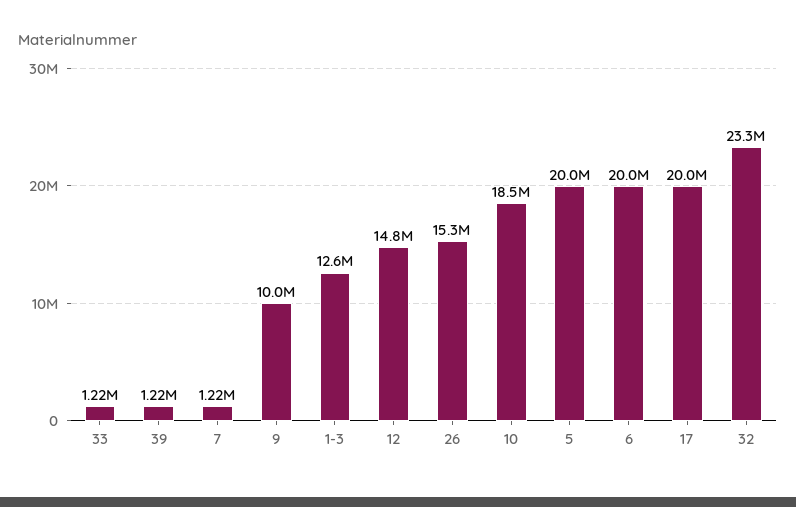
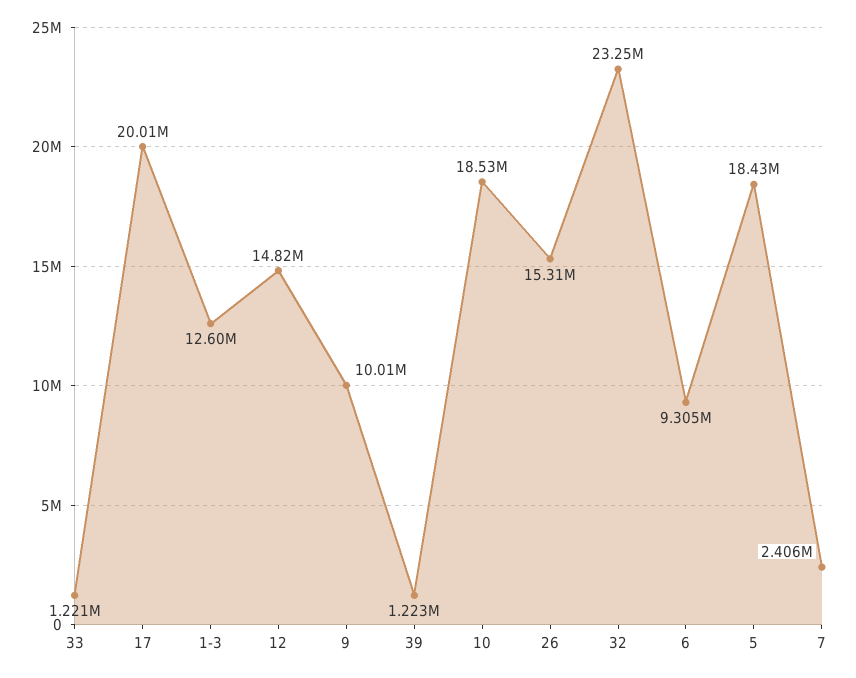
7: 1220000 -> 2406000
5: 20000000 -> 18430000
6: 20000000 -> 9305000

